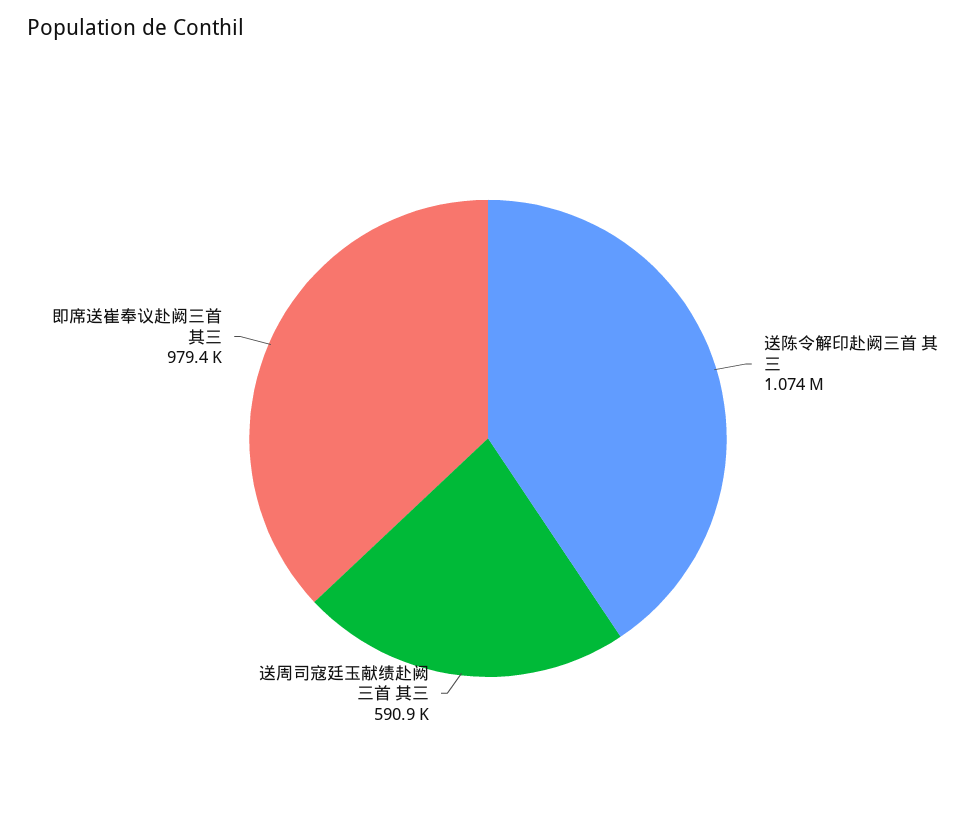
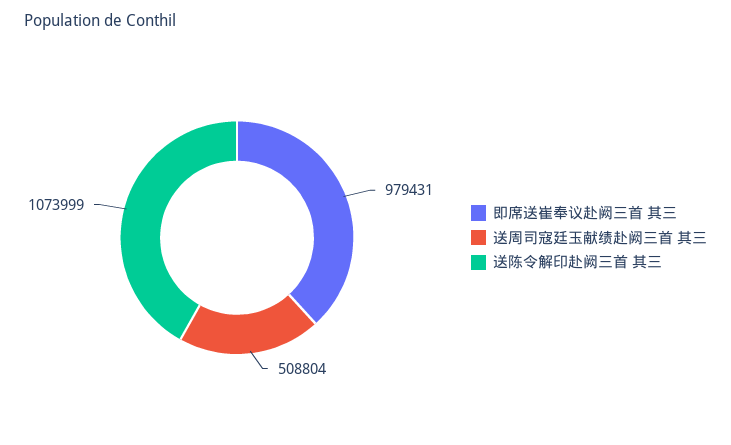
送周司寇廷玉献绩赴阙三首 其三: 590900 -> 508804

